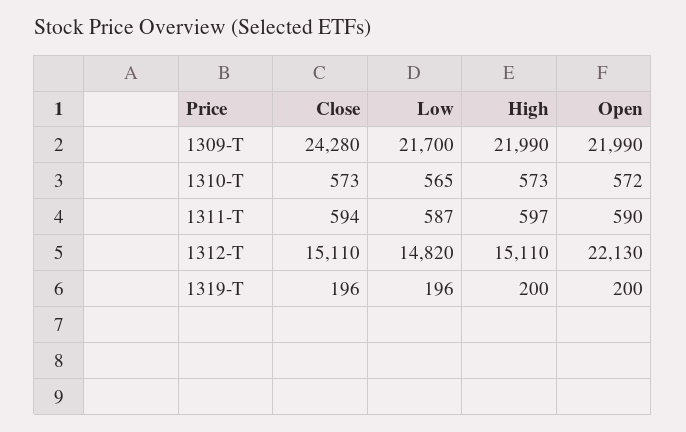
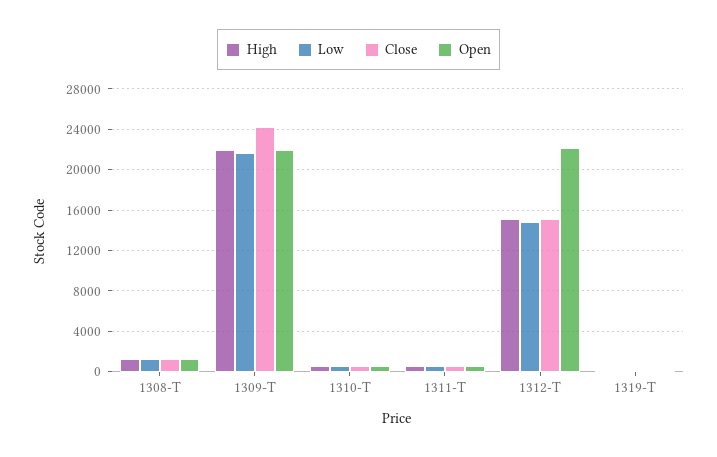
High, 1308-T: none -> 1000
Low, 1308-T: none -> 1000
Close, 1308-T: none -> 1000
Open, 1308-T: none -> 1000

